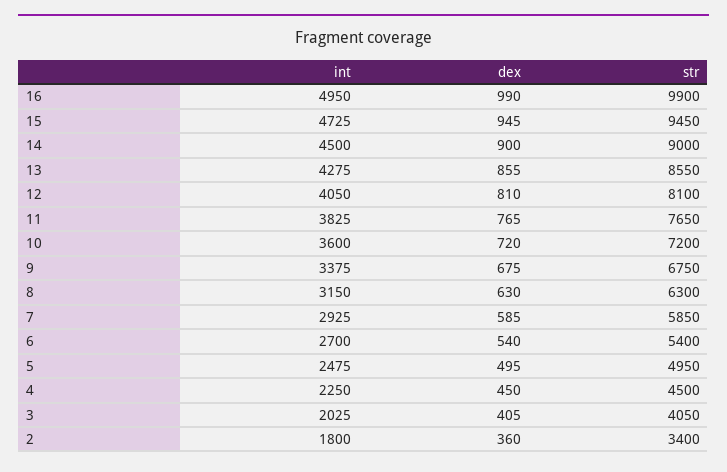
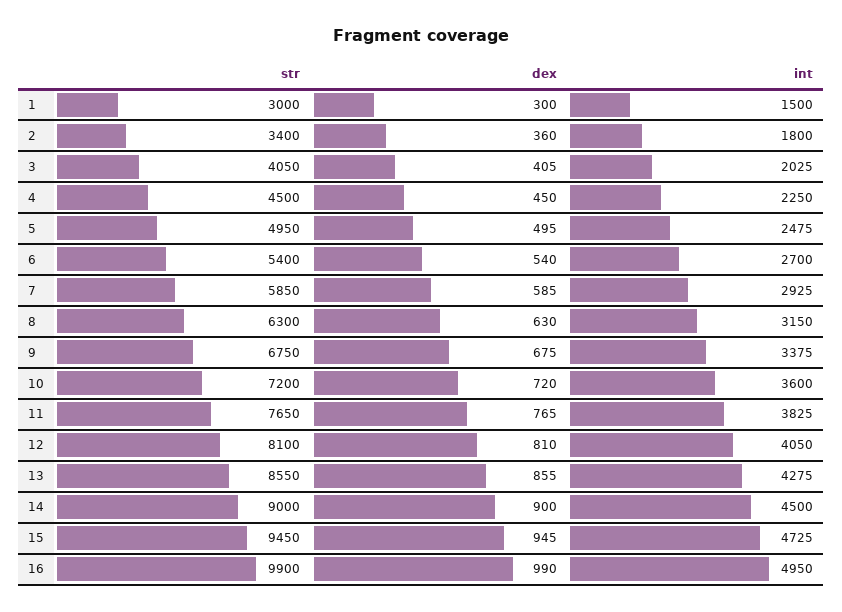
str, 1: none -> 3000
dex, 1: none -> 300
int, 1: none -> 1500

